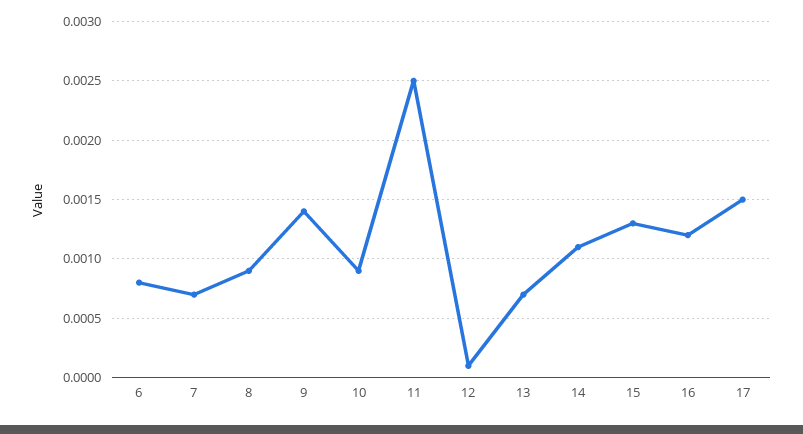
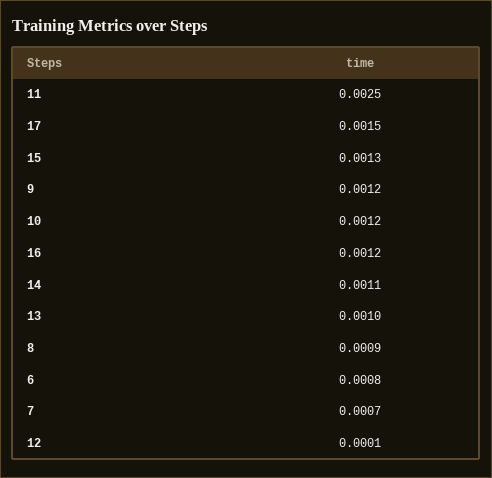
9: 0.0014 -> 0.0012
10: 0.0009 -> 0.0012
13: 0.0007 -> 0.001

